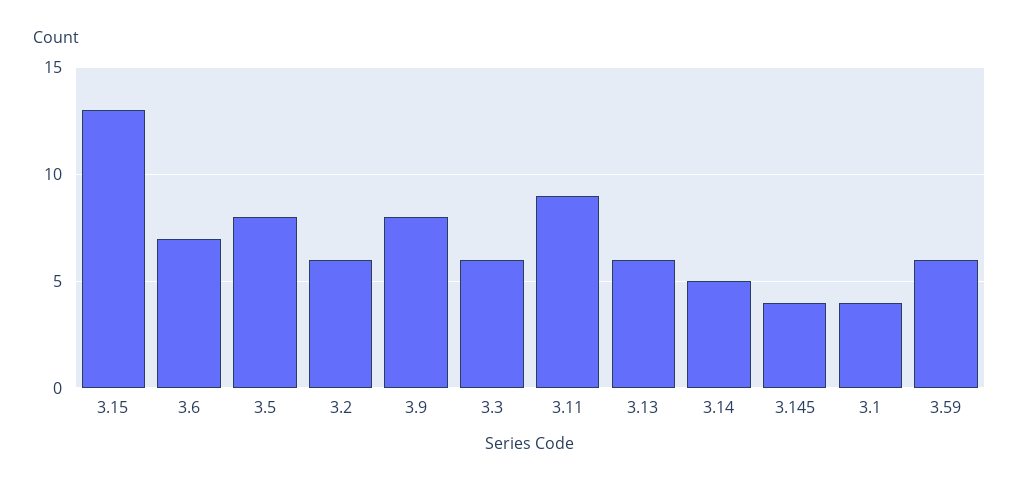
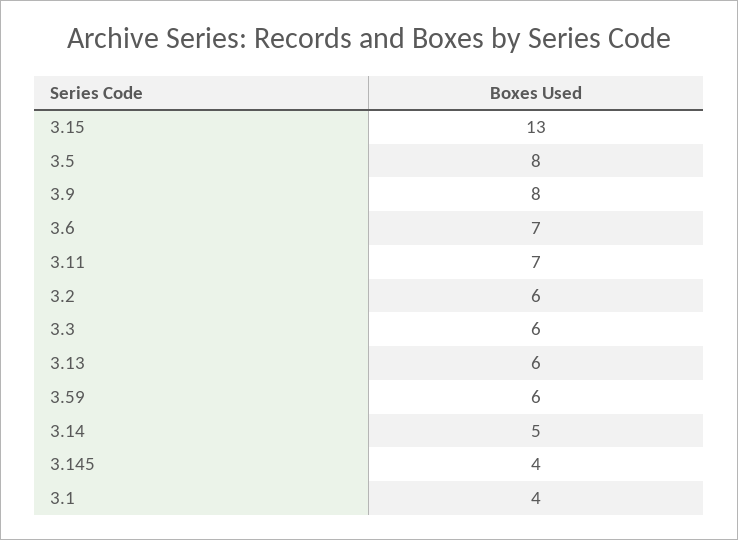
3.11: 9 -> 7

